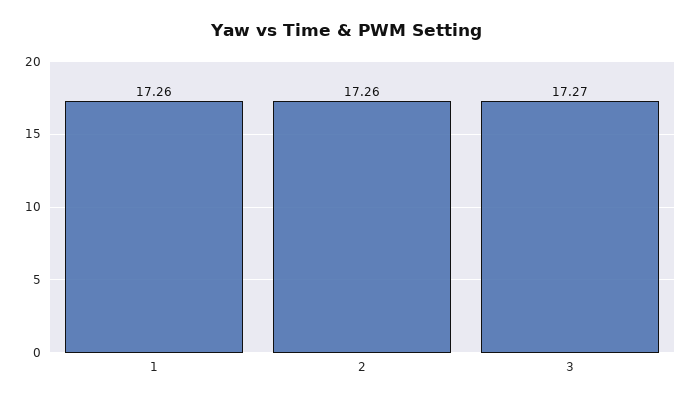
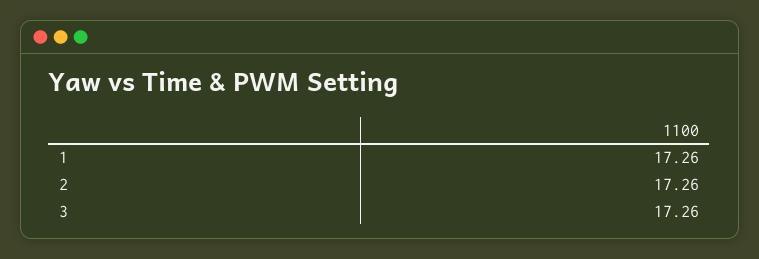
3: 17.27 -> 17.26

